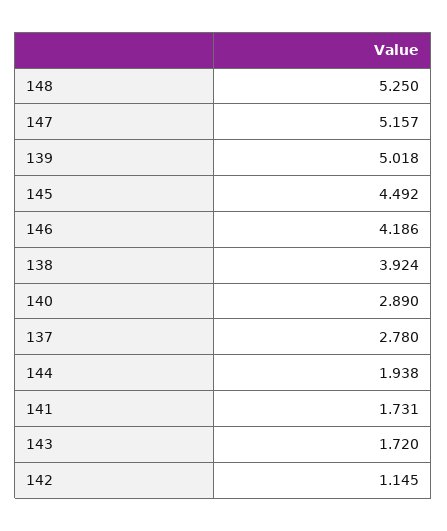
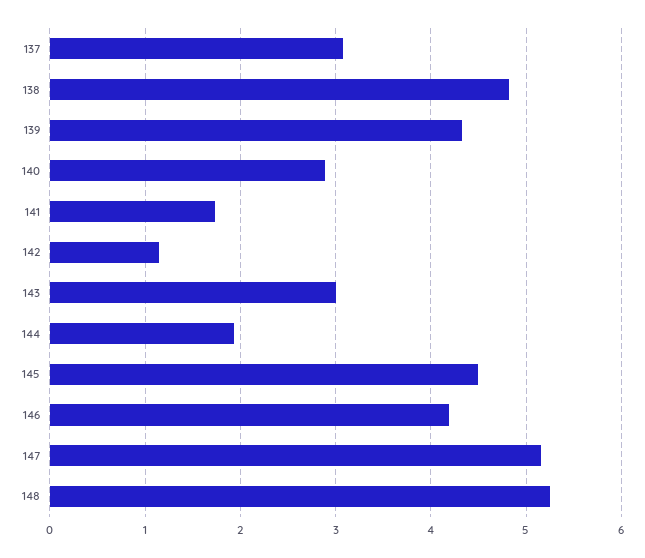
139: 5.018 -> 4.3
138: 3.924 -> 4.8
137: 2.78 -> 3.1
143: 1.72 -> 3

